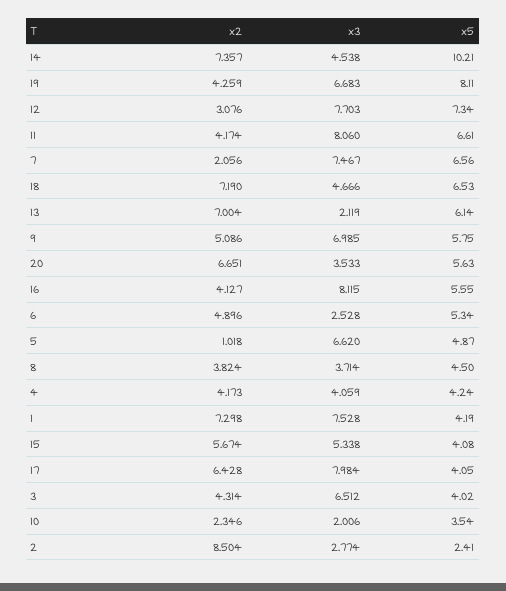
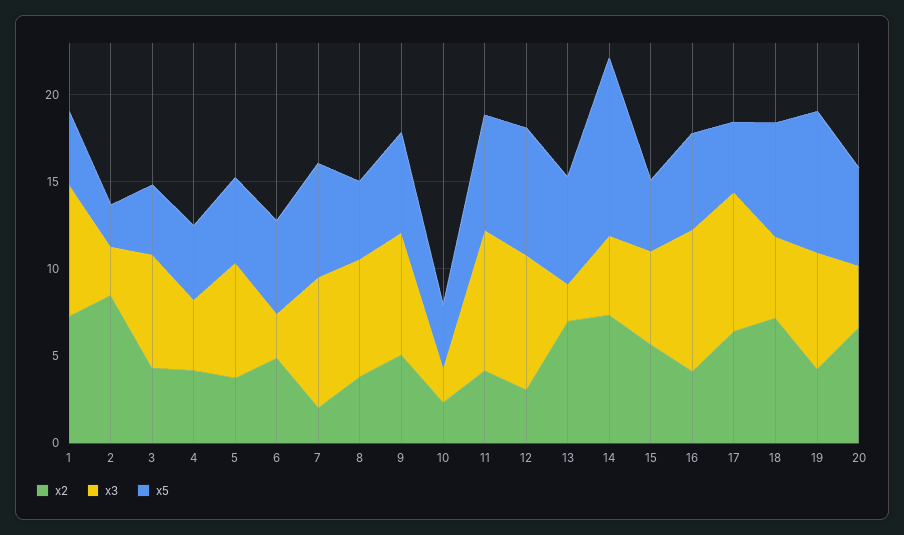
x2, 5: 1.018 -> 4
x3, 8: 3.714 -> 7

